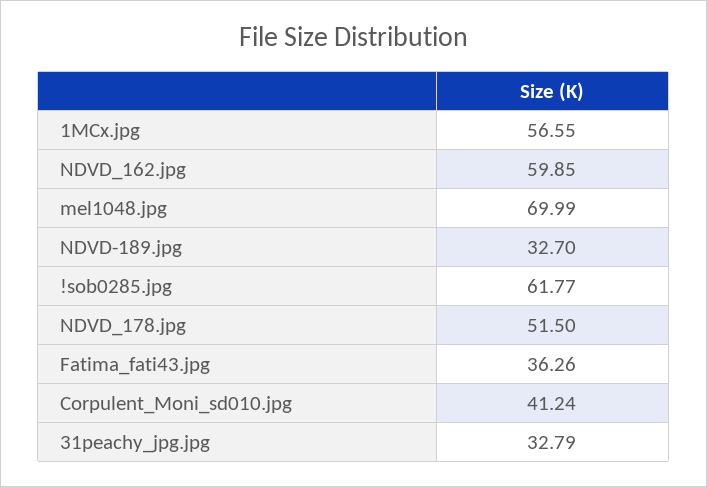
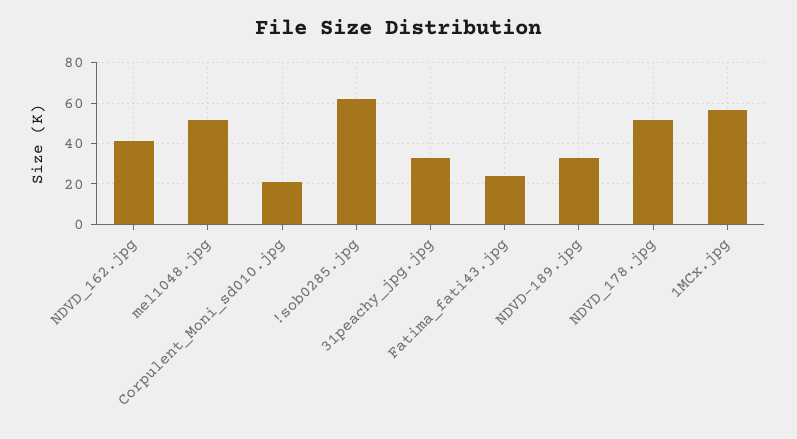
NDVD_162.jpg: 59.85 -> 40
mel1048.jpg: 69.99 -> 50
Fatima_fati43.jpg: 36.26 -> 25
Corpulent_Moni_sd010.jpg: 41.24 -> 20

